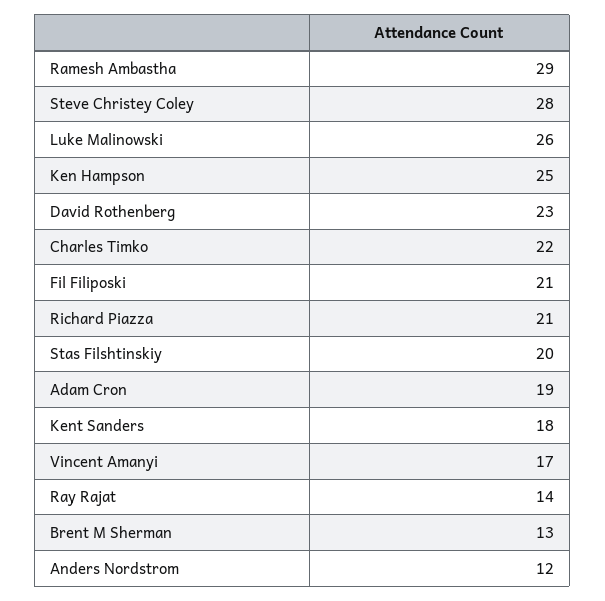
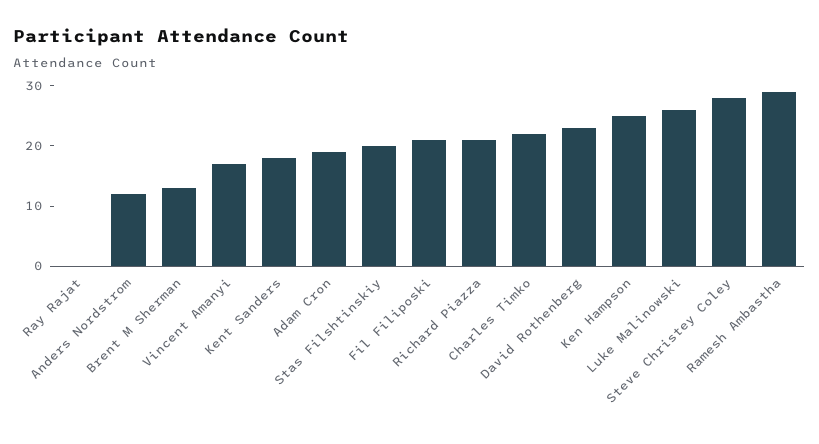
Ray Rajat: 14 -> 0

